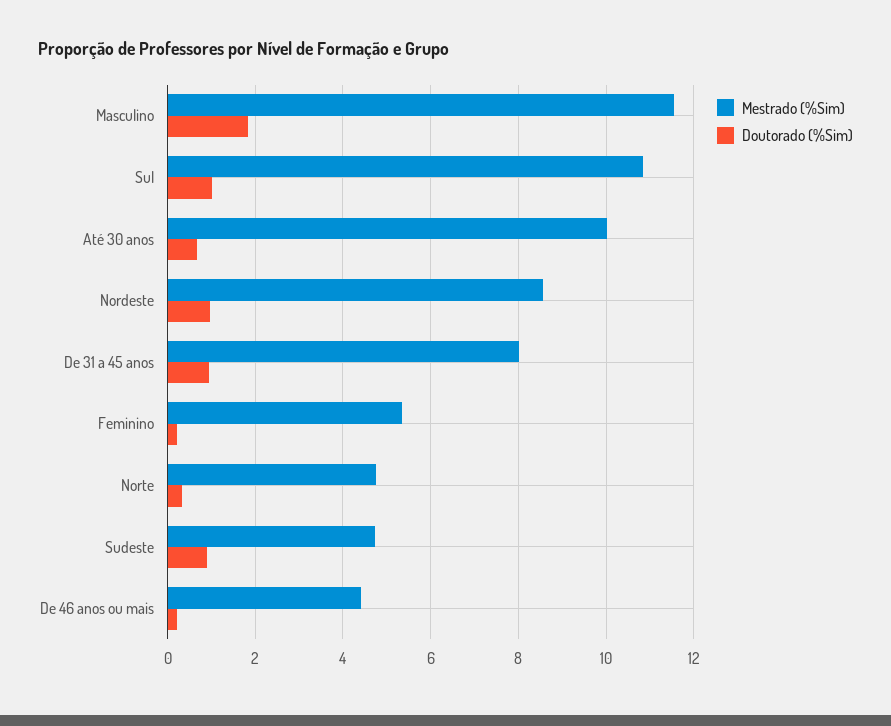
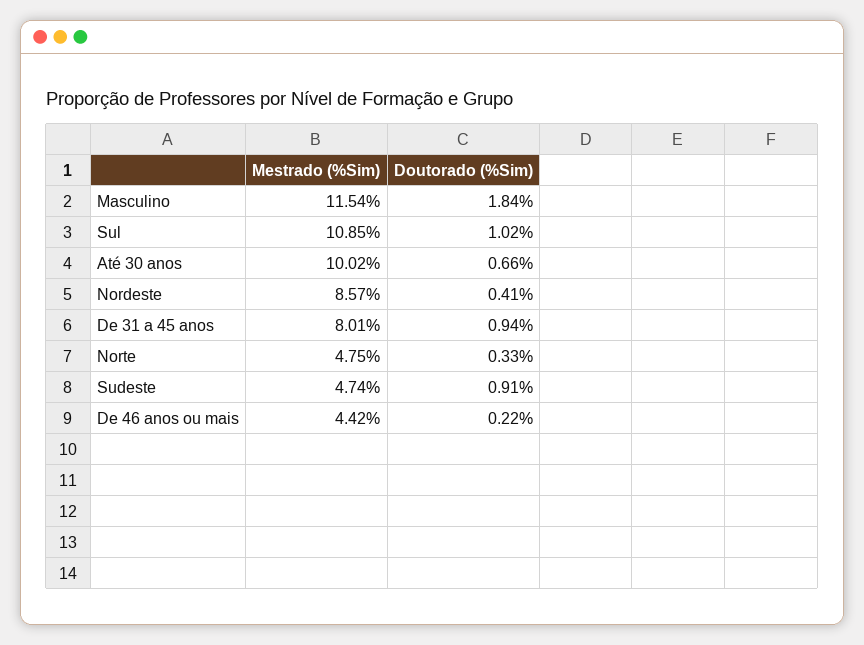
Doutorado (%Sim), Nordeste: 1 -> 0.41
Mestrado (%Sim), Feminino: 5.4 -> none
Doutorado (%Sim), Feminino: 0.2 -> none

